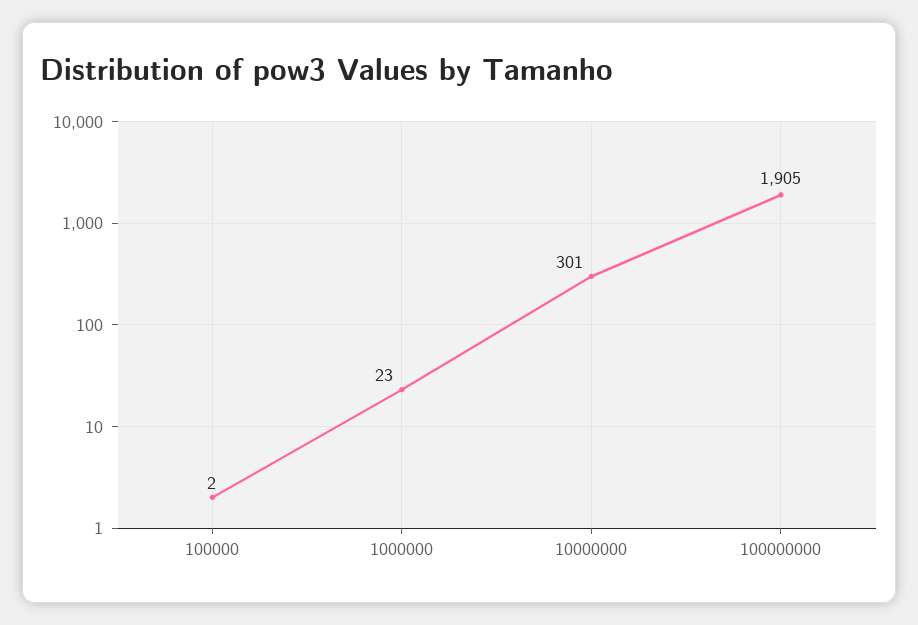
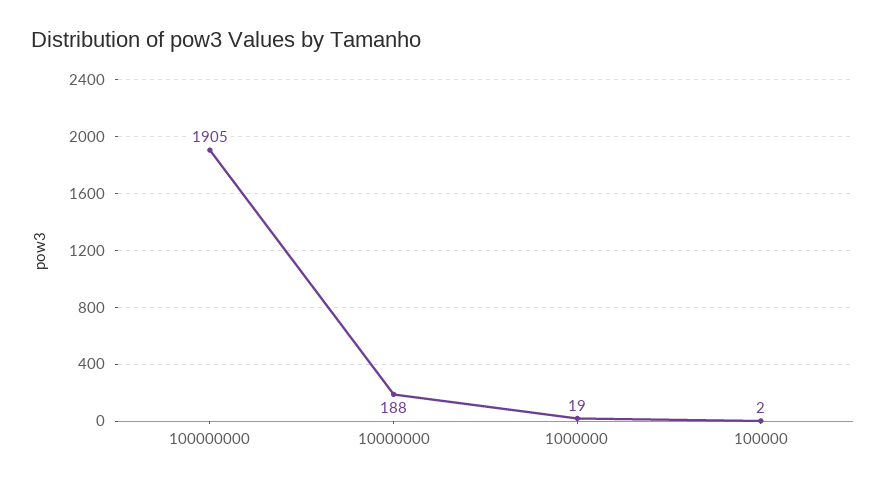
1000000: 23 -> 19
10000000: 301 -> 188

